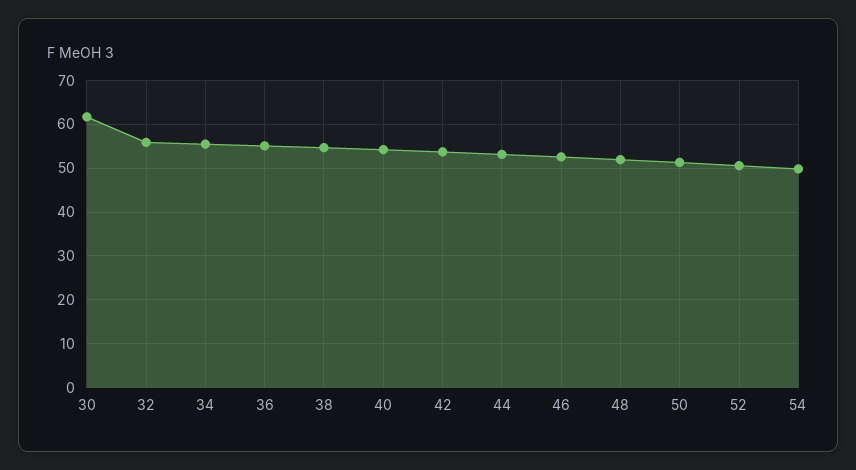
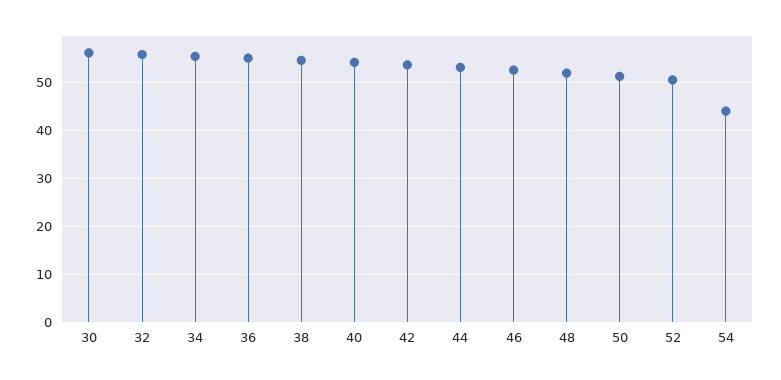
30: 62 -> 56
54: 50 -> 44

